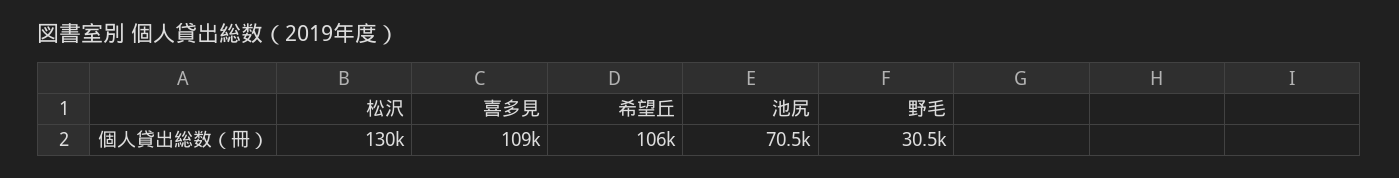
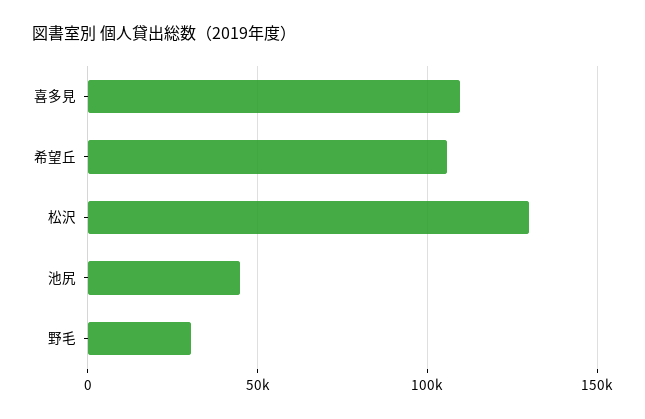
池尻: 70500 -> 45000

